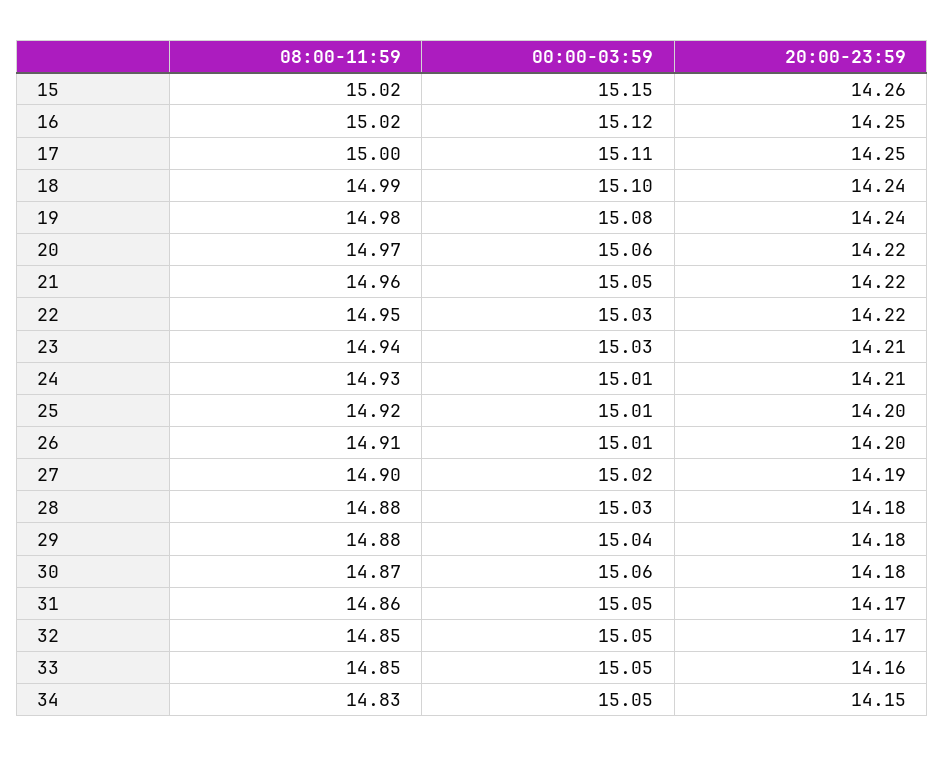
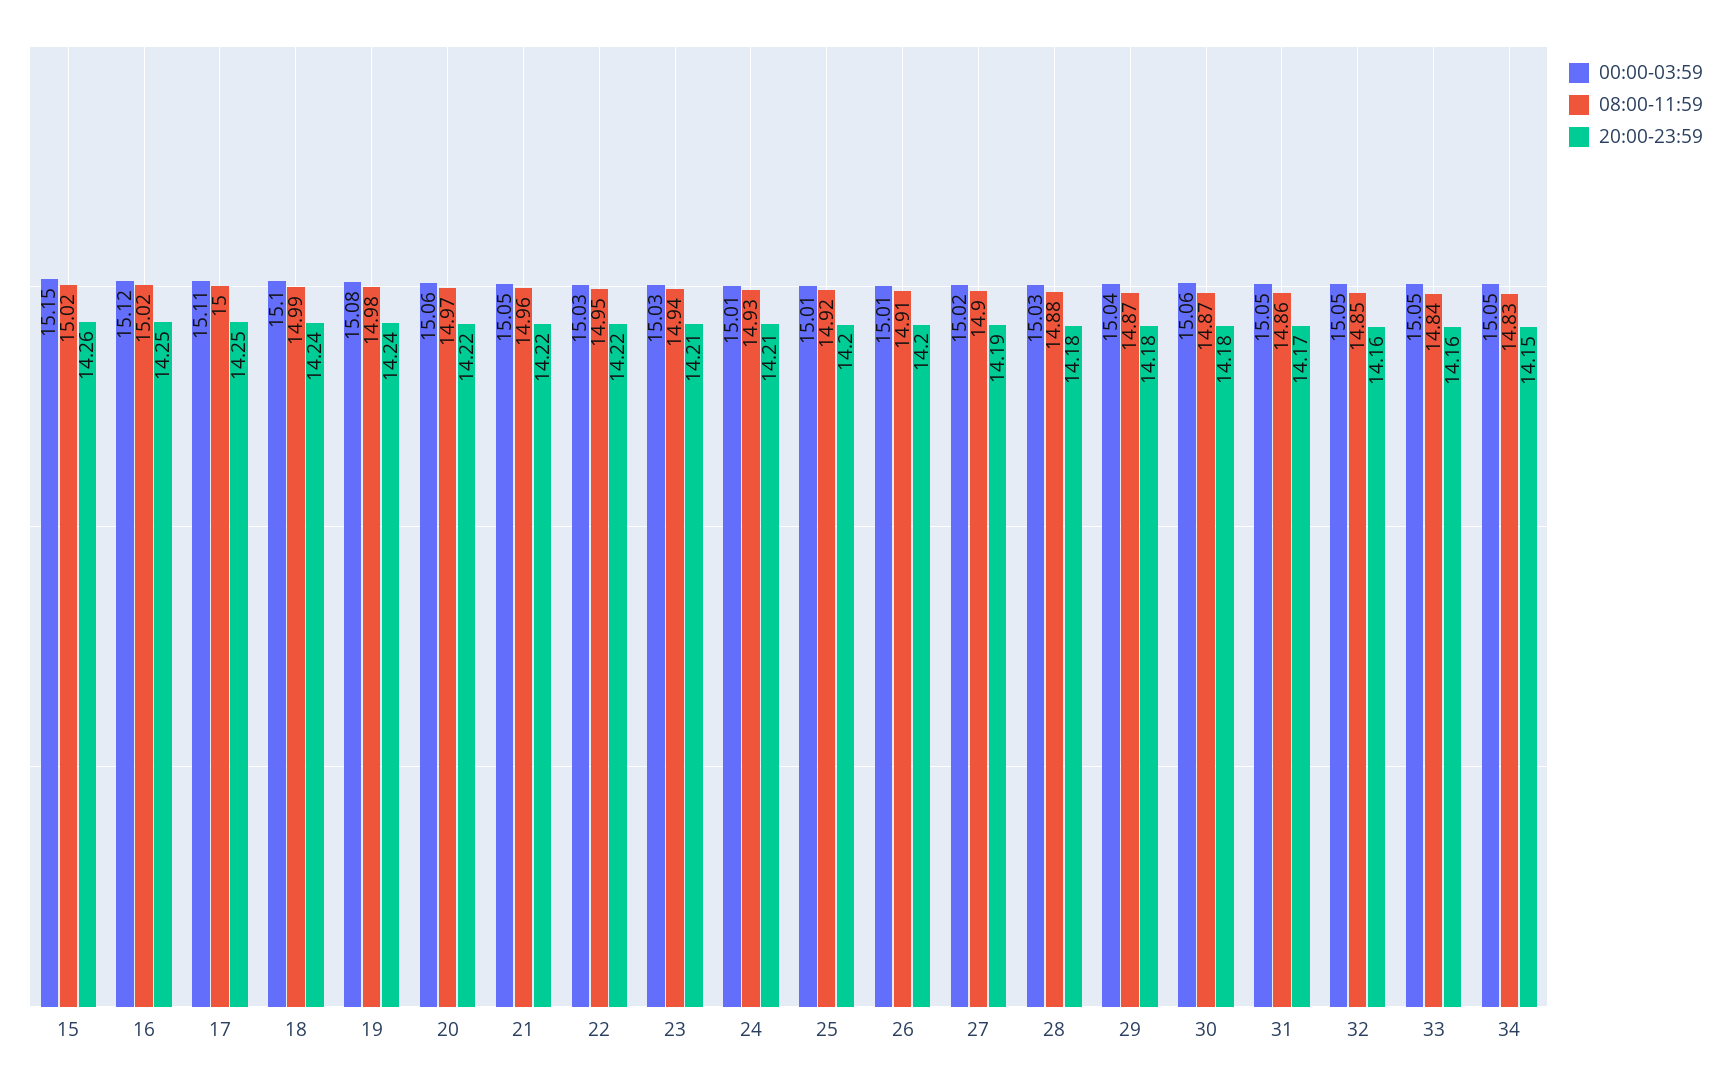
08:00-11:59, 29: 14.88 -> 14.87
20:00-23:59, 32: 14.17 -> 14.16
08:00-11:59, 33: 14.85 -> 14.84

